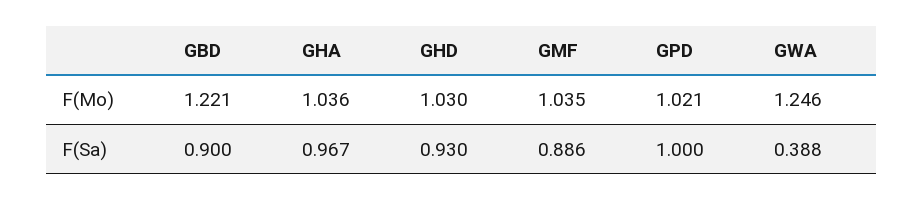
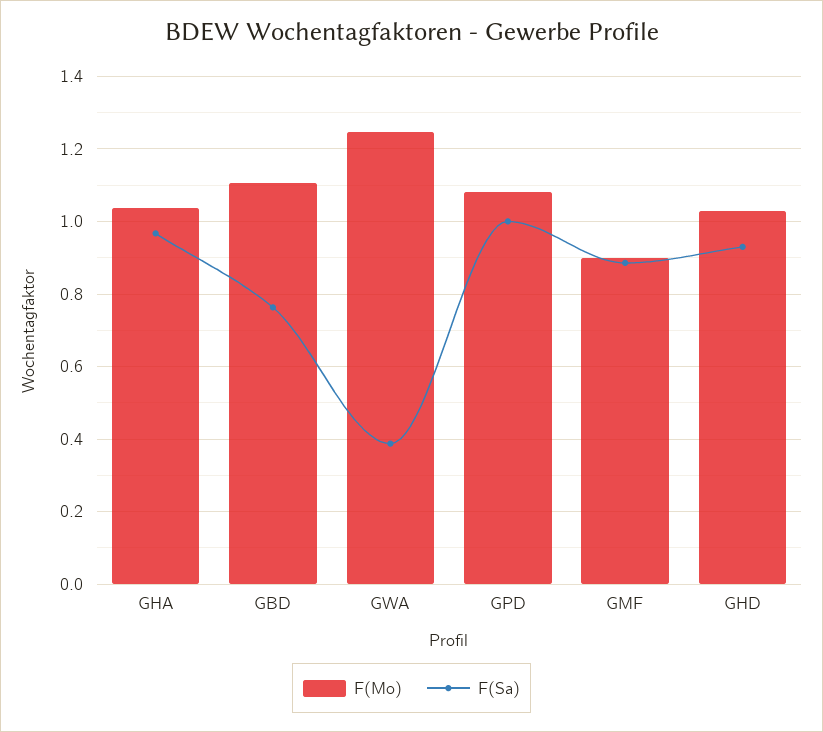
F(Mo), GBD: 1.221 -> 1.1
F(Mo), GMF: 1.035 -> 0.9
F(Mo), GPD: 1.021 -> 1.08
F(Sa), GBD: 0.9 -> 0.76

